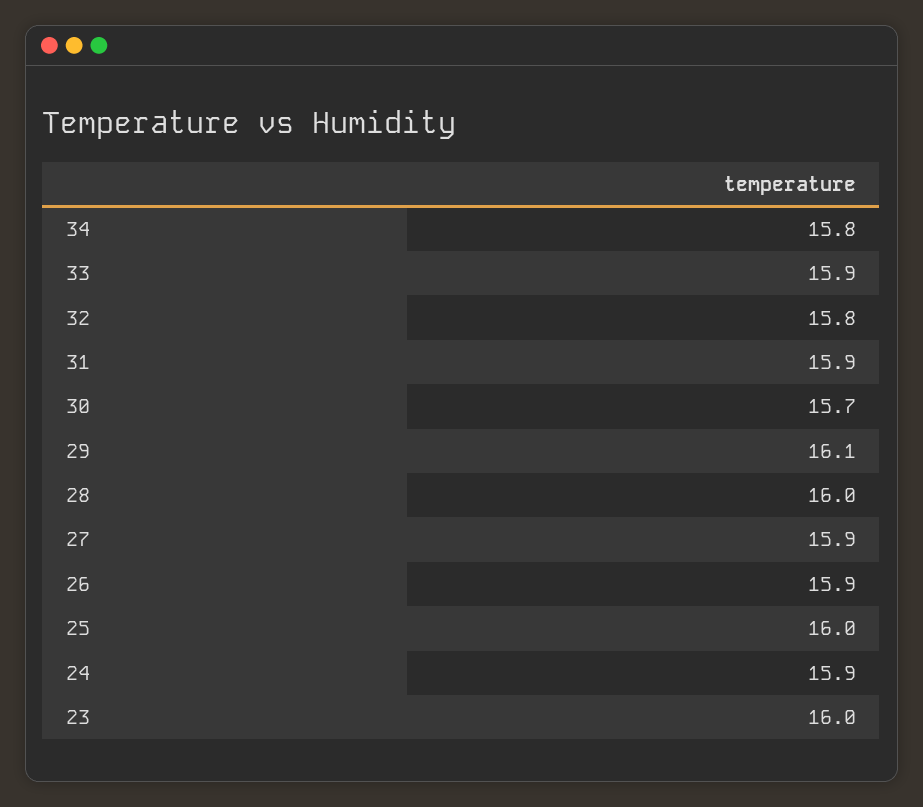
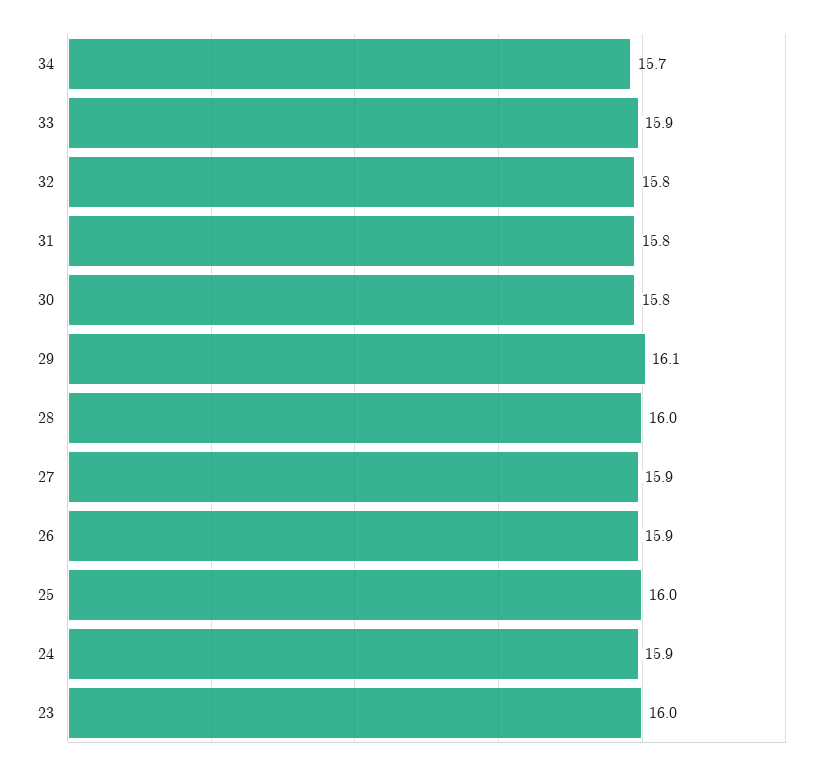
34: 15.8 -> 15.7
31: 15.9 -> 15.8
30: 15.7 -> 15.8

